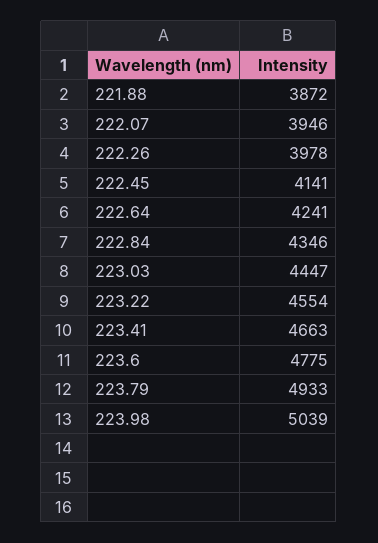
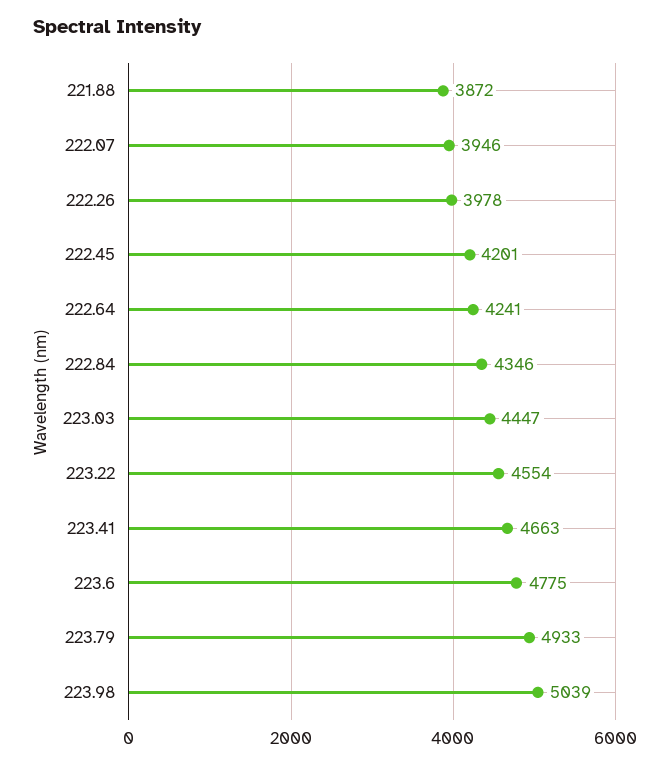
222.45: 4141 -> 4201

